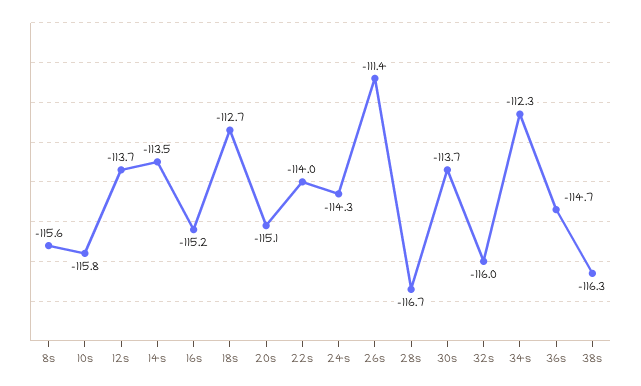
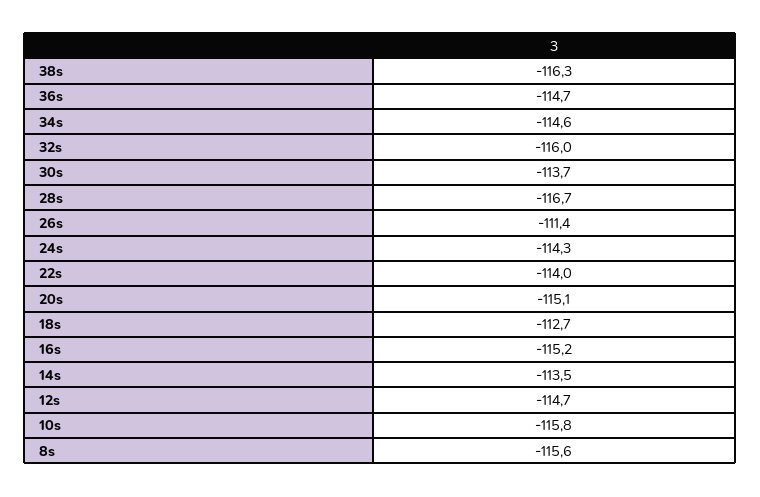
12s: -113.7 -> -114.7
34s: -112.3 -> -114.6

